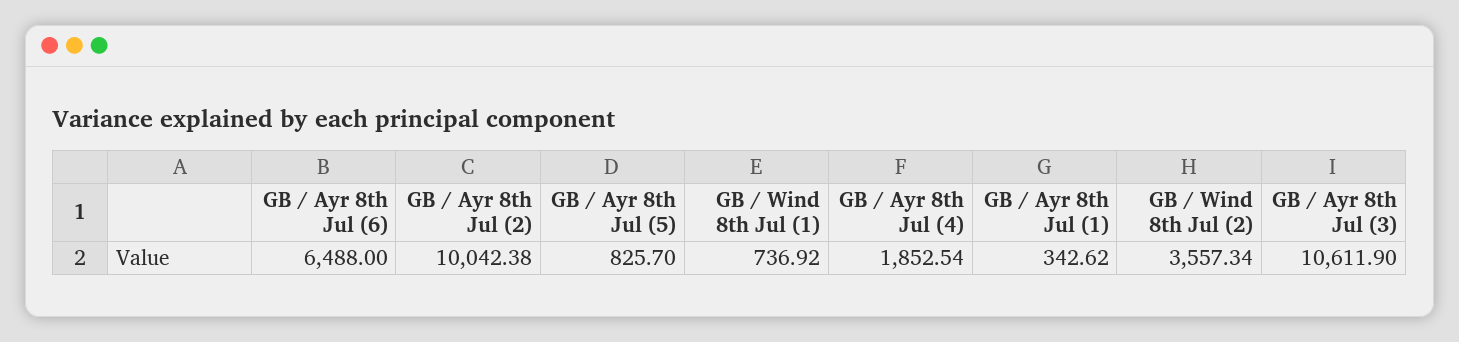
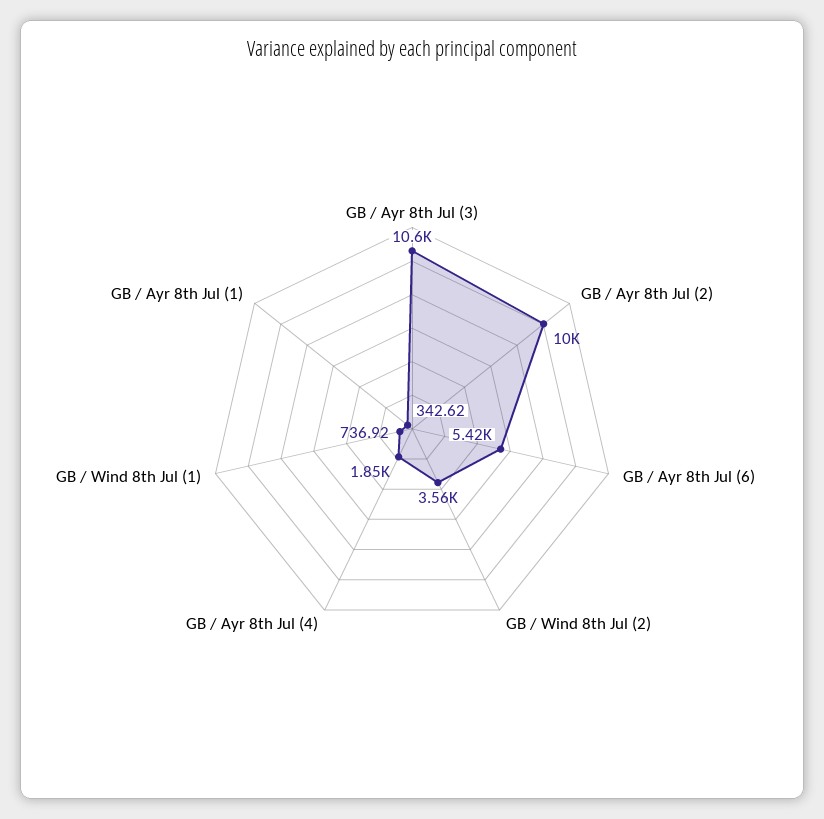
GB / Ayr 8th Jul (6): 6488 -> 5420
GB / Ayr 8th Jul (5): 825.7 -> none

